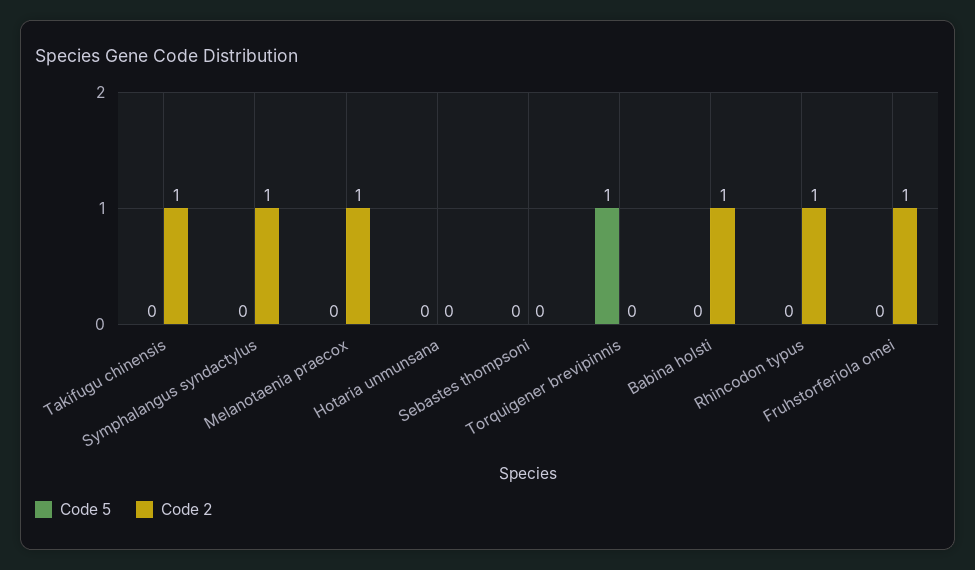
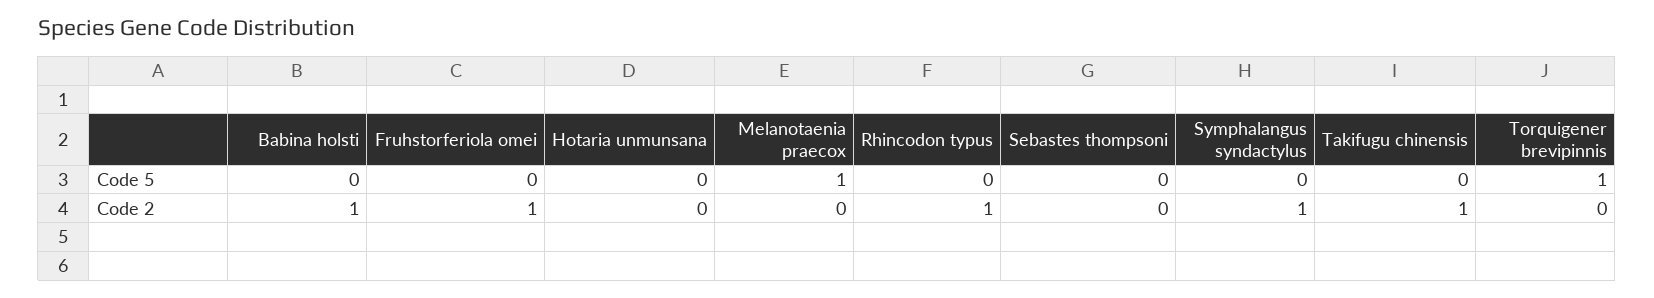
Code 5, Melanotaenia praecox: 0 -> 1
Code 2, Melanotaenia praecox: 1 -> 0

